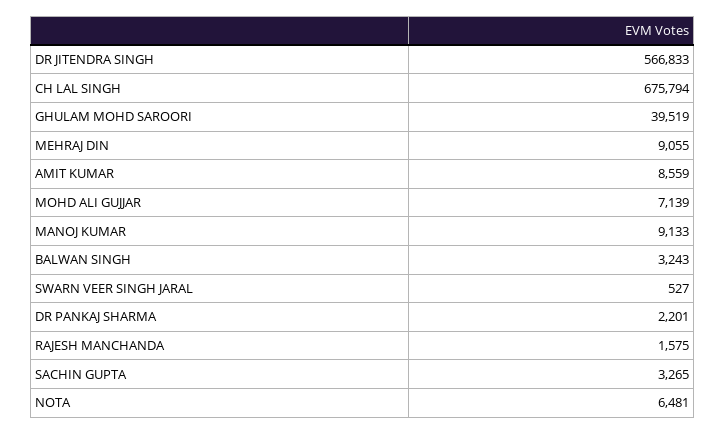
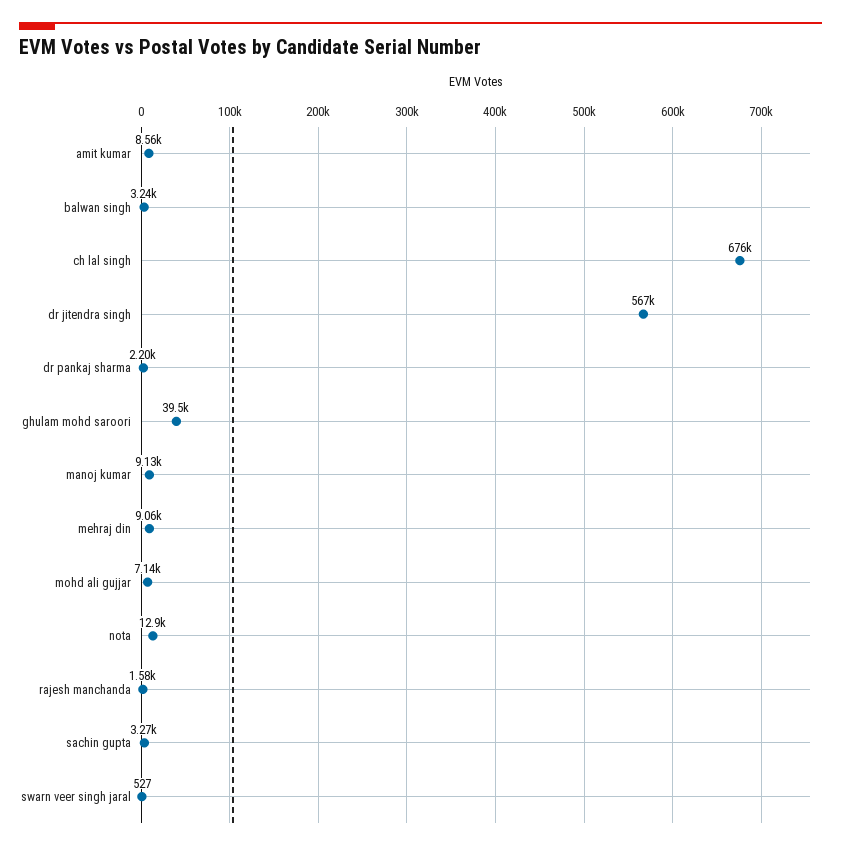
NOTA: 6481 -> 12900

